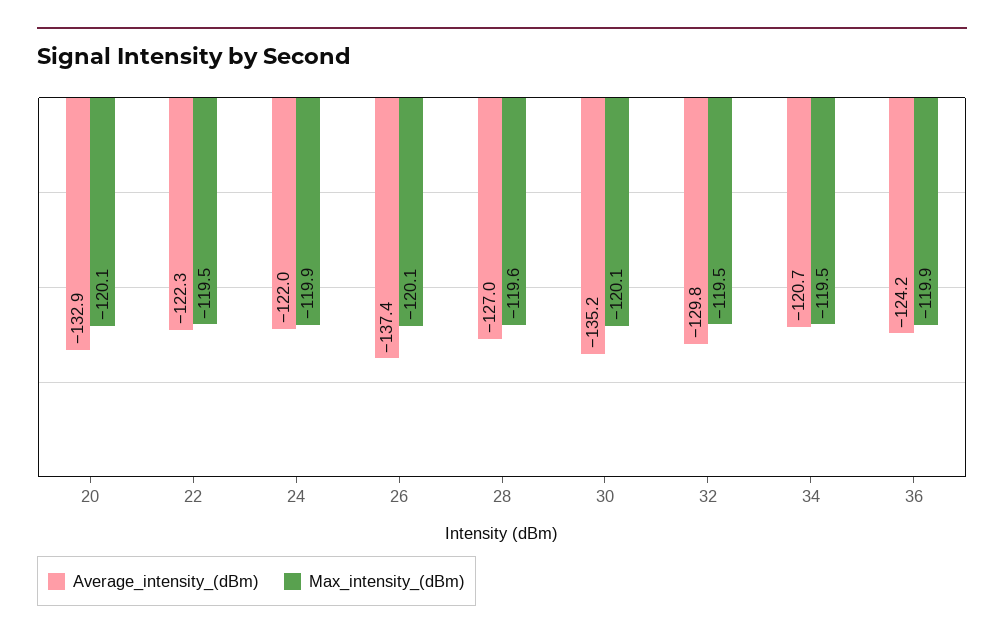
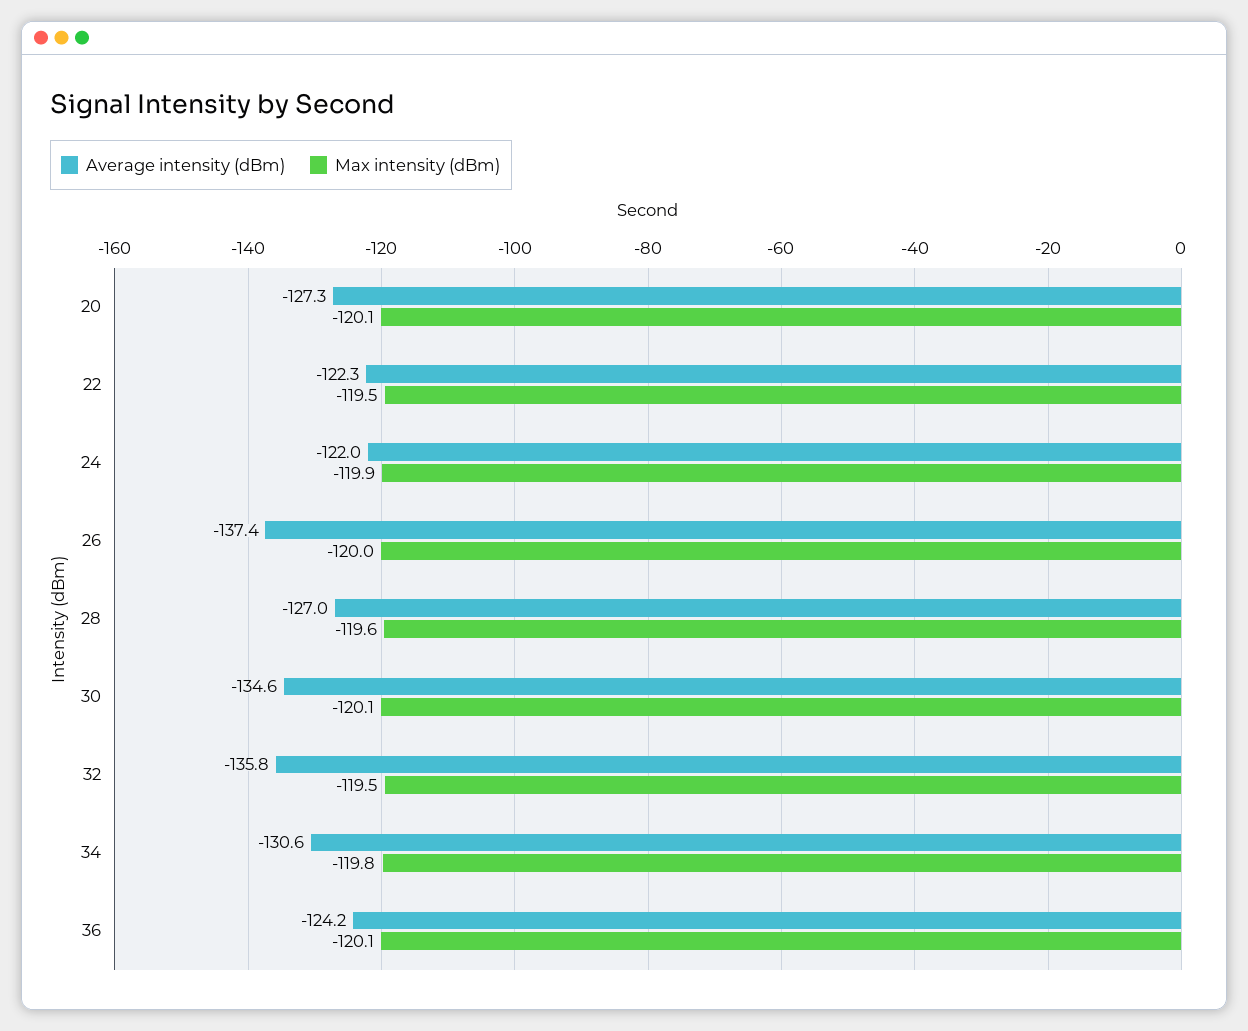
Average_intensity_(dBm), 20: -132.9 -> -127.3
Max_intensity_(dBm), 26: -120.1 -> -120
Average_intensity_(dBm), 30: -135.2 -> -134.6
Average_intensity_(dBm), 32: -129.8 -> -135.8
Average_intensity_(dBm), 34: -120.7 -> -130.6
Max_intensity_(dBm), 34: -119.5 -> -119.8
Max_intensity_(dBm), 36: -119.9 -> -120.1

